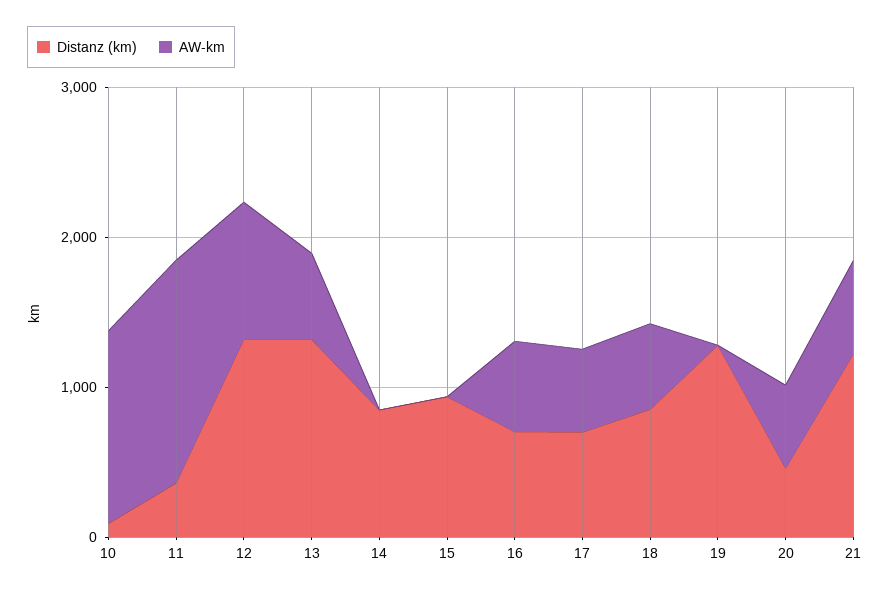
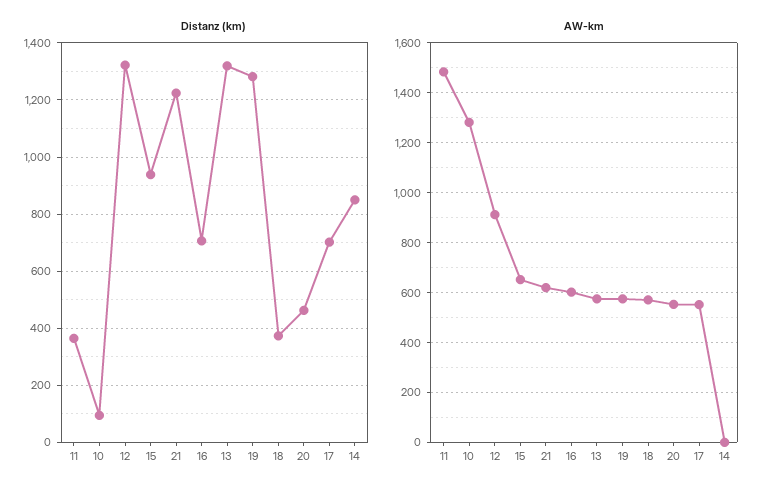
AW-km, 15: 0 -> 650
Distanz (km), 18: 800 -> 375
AW-km, 19: 0 -> 575

